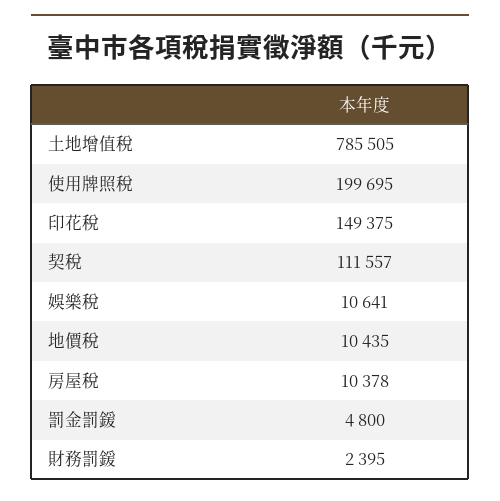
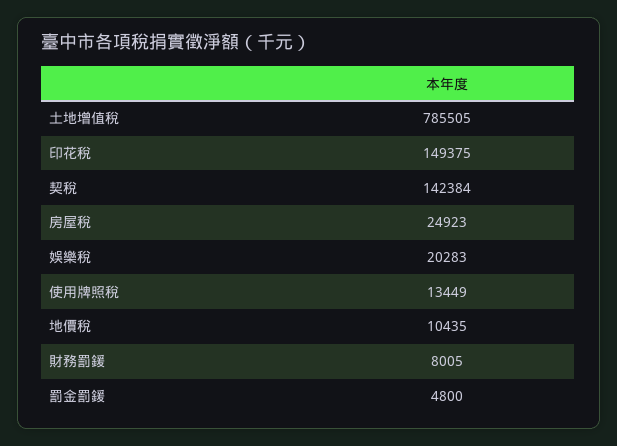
使用牌照稅: 199695 -> 13449
契稅: 111557 -> 142384
娛樂稅: 10641 -> 20283
房屋稅: 10378 -> 24923
財務罰鍰: 2395 -> 8005

